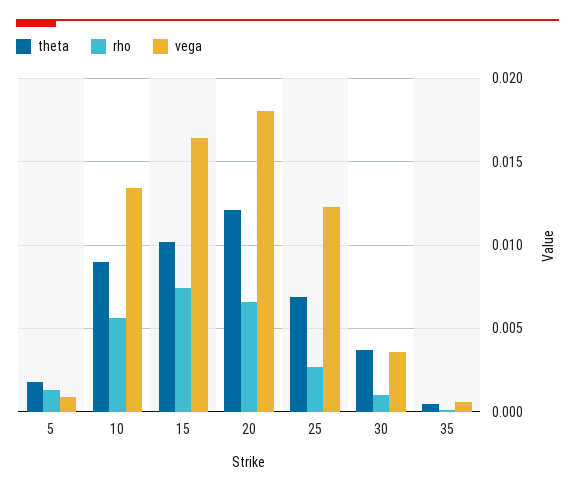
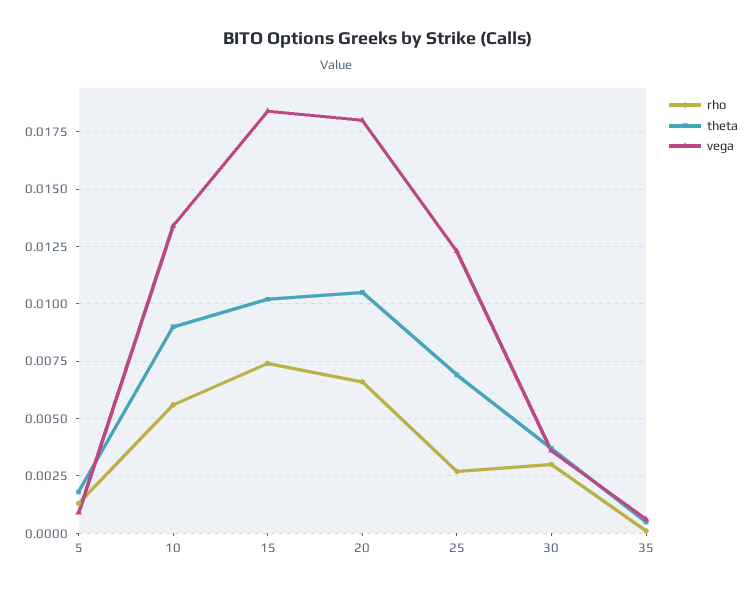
vega, 15: 0.0165 -> 0.0185
theta, 20: 0.012 -> 0.0105
rho, 30: 0.001 -> 0.003

